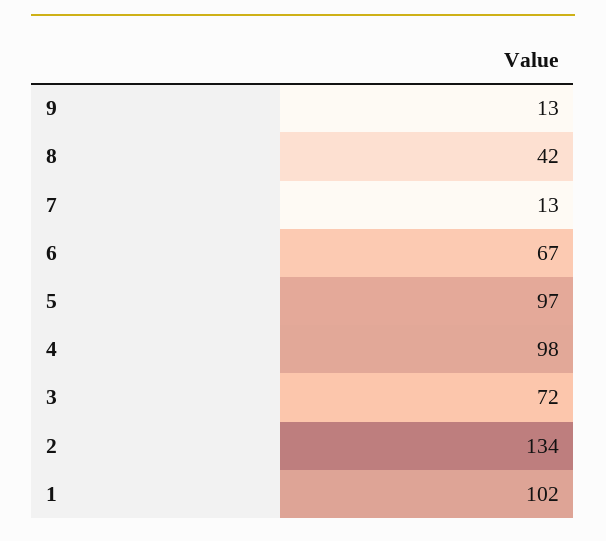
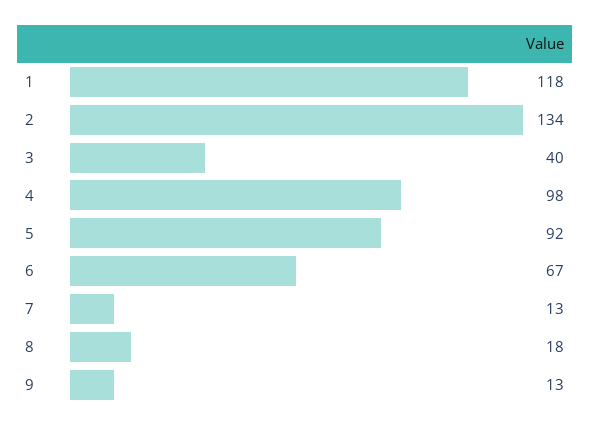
8: 42 -> 18
5: 97 -> 92
3: 72 -> 40
1: 102 -> 118

